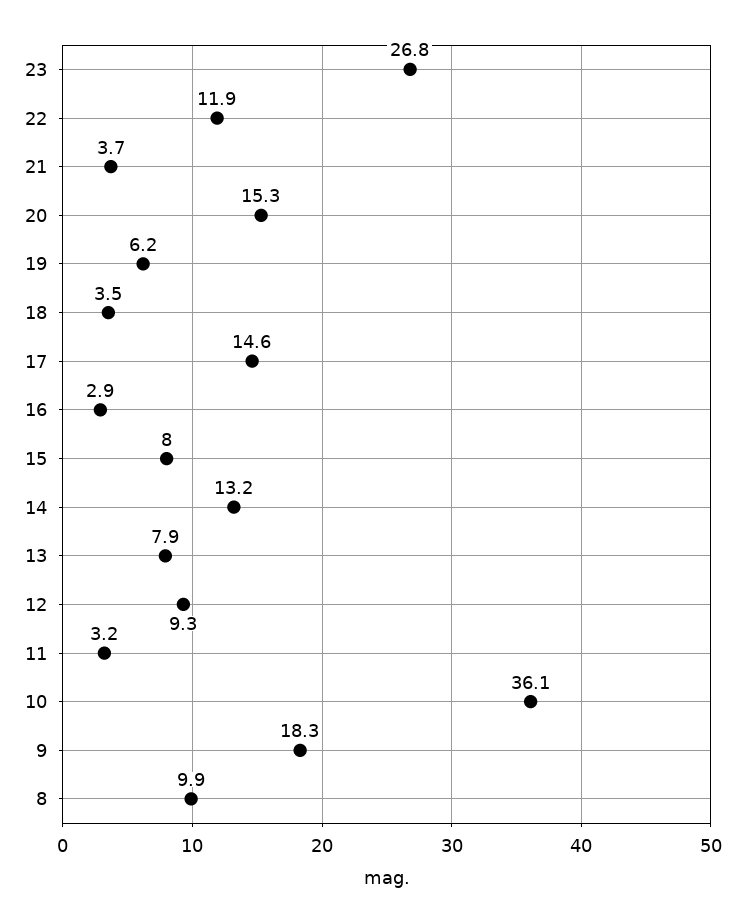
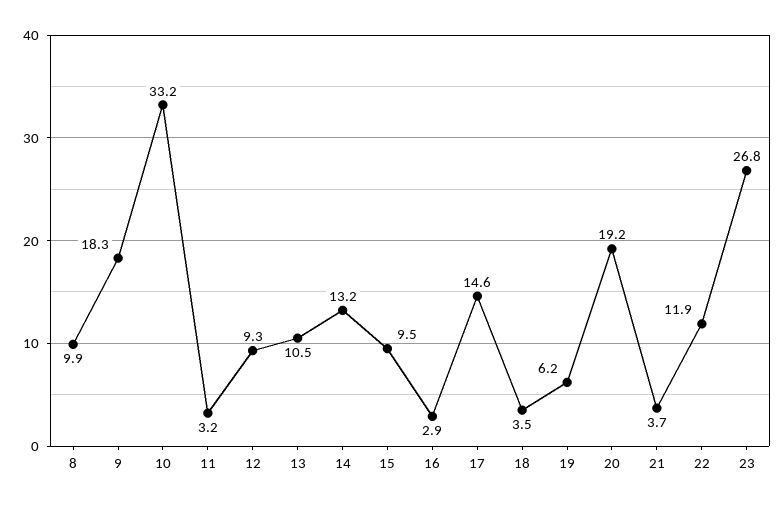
20: 15.3 -> 19.2
15: 8 -> 9.5
13: 7.9 -> 10.5
10: 36.1 -> 33.2

